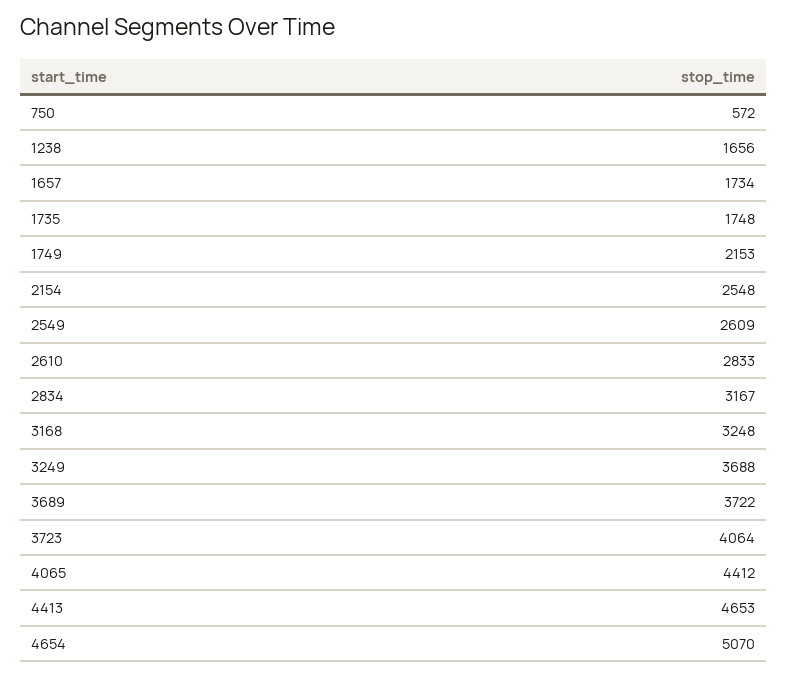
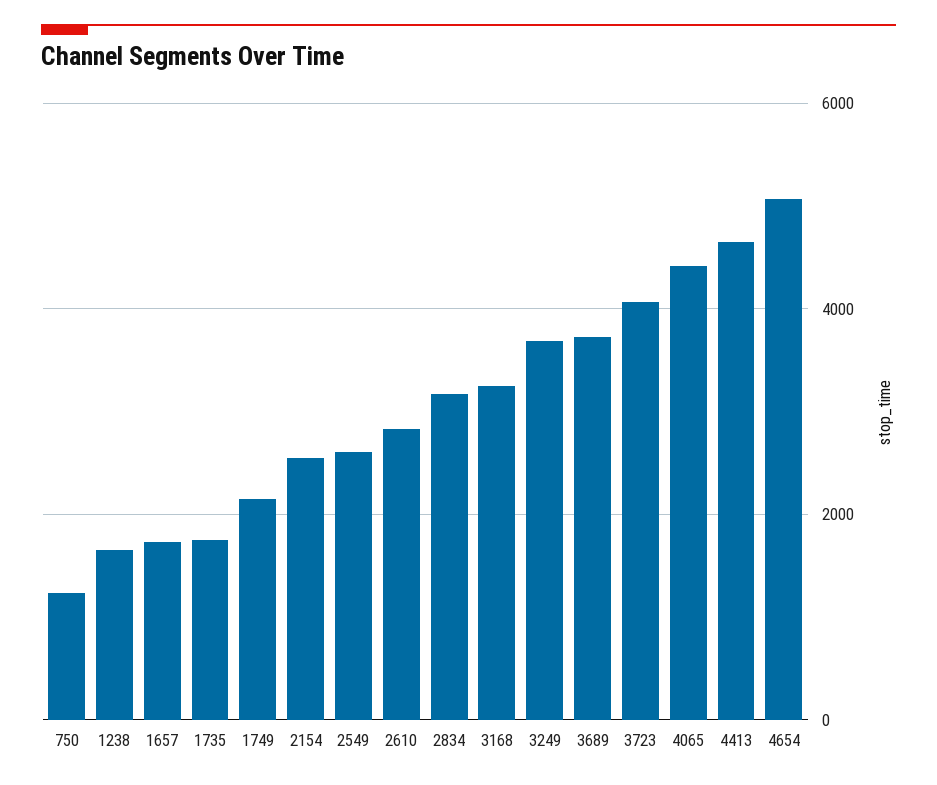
750: 572 -> 1200

